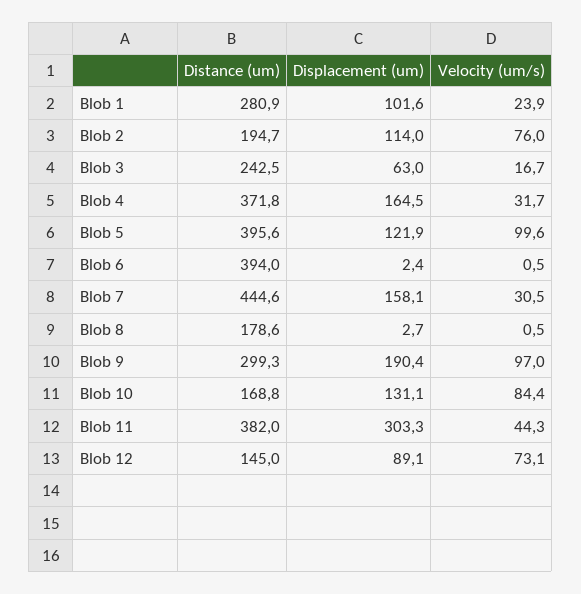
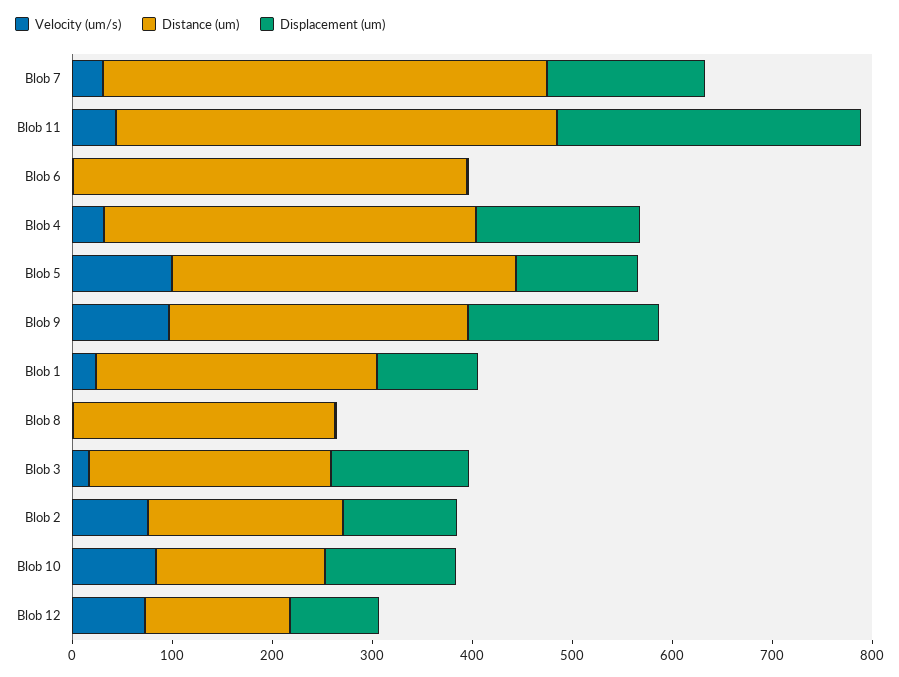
Displacement (um), Blob 3: 63 -> 140
Distance (um), Blob 5: 395.6 -> 340
Distance (um), Blob 8: 178.6 -> 260
Distance (um), Blob 11: 382 -> 440

